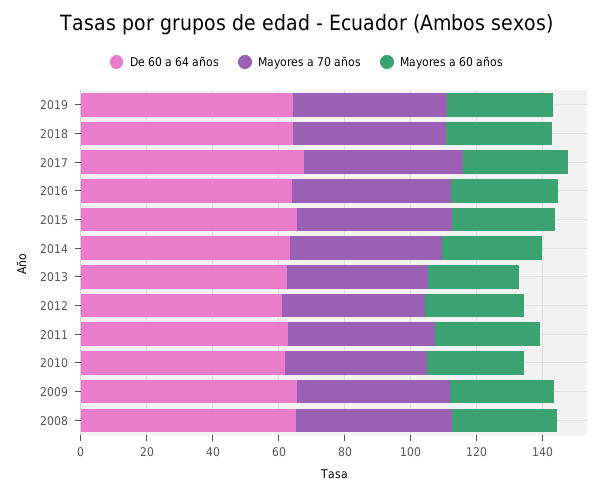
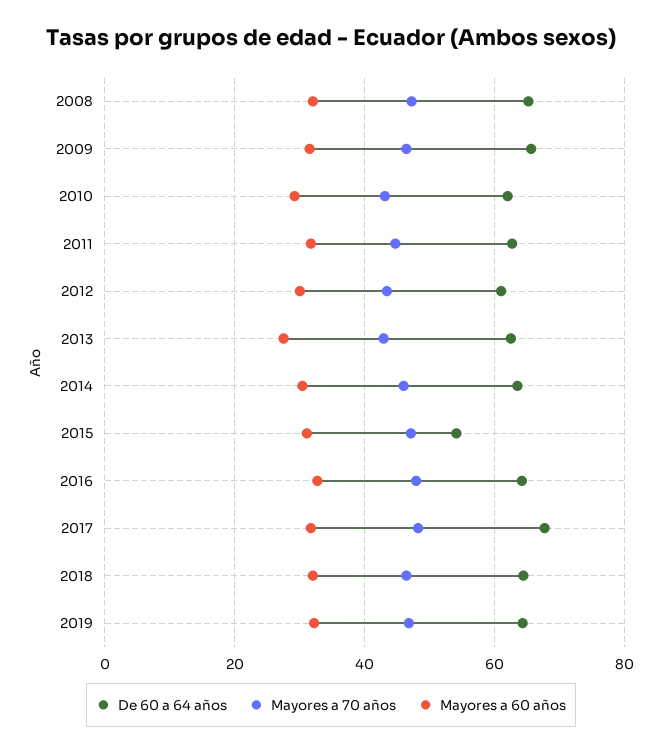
De 60 a 64 años, 2015: 65 -> 54

